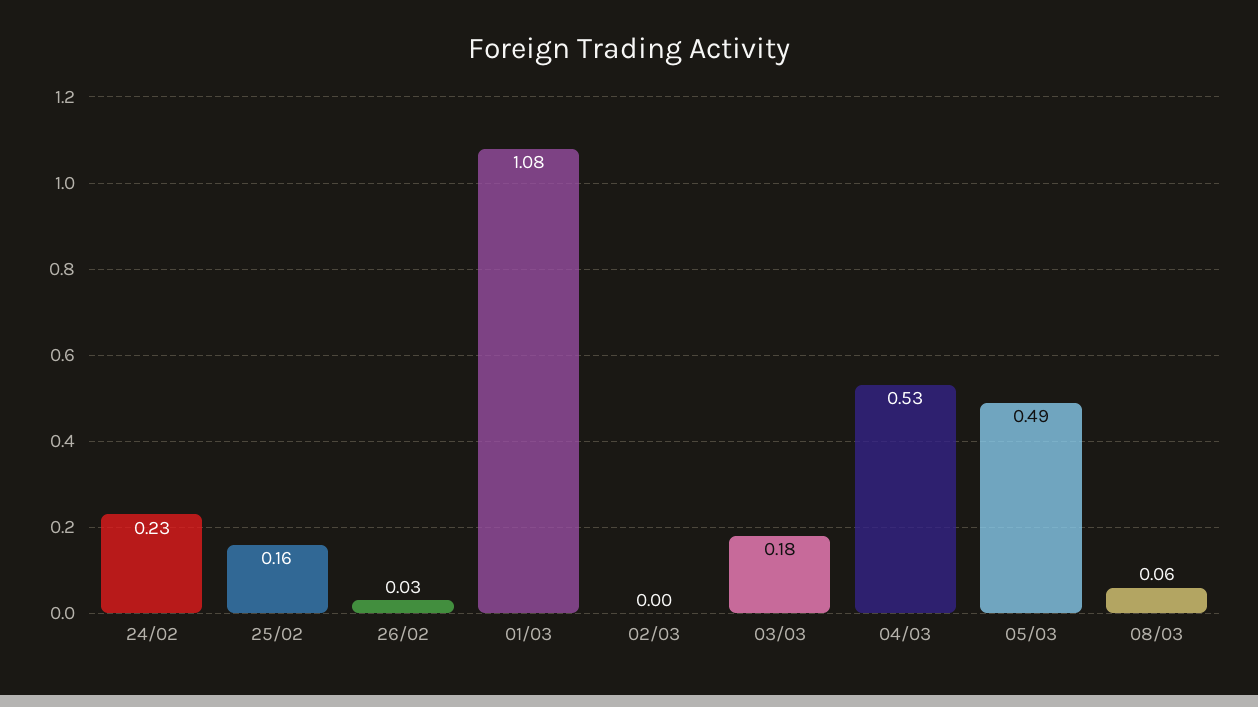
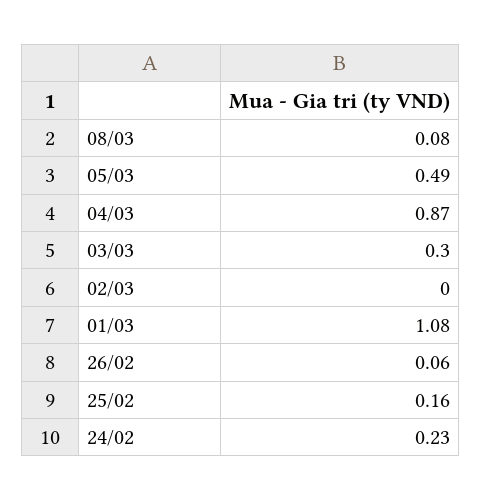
26/02: 0.03 -> 0.06
03/03: 0.18 -> 0.3
04/03: 0.53 -> 0.87
08/03: 0.06 -> 0.08

